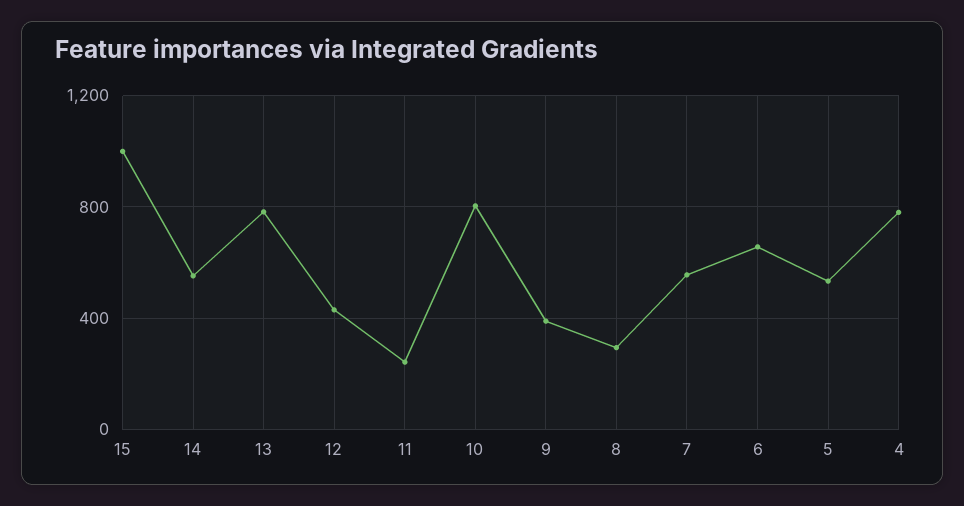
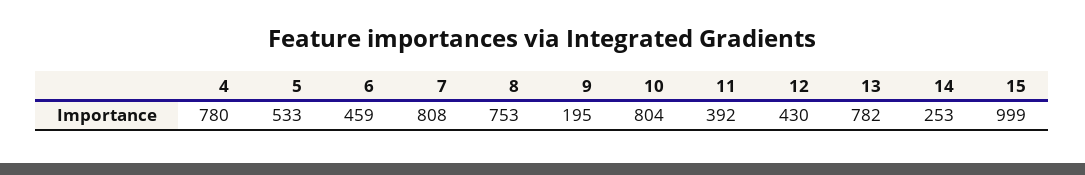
14: 550 -> 253
11: 250 -> 392
9: 400 -> 195
8: 300 -> 753
7: 550 -> 808
6: 650 -> 459

